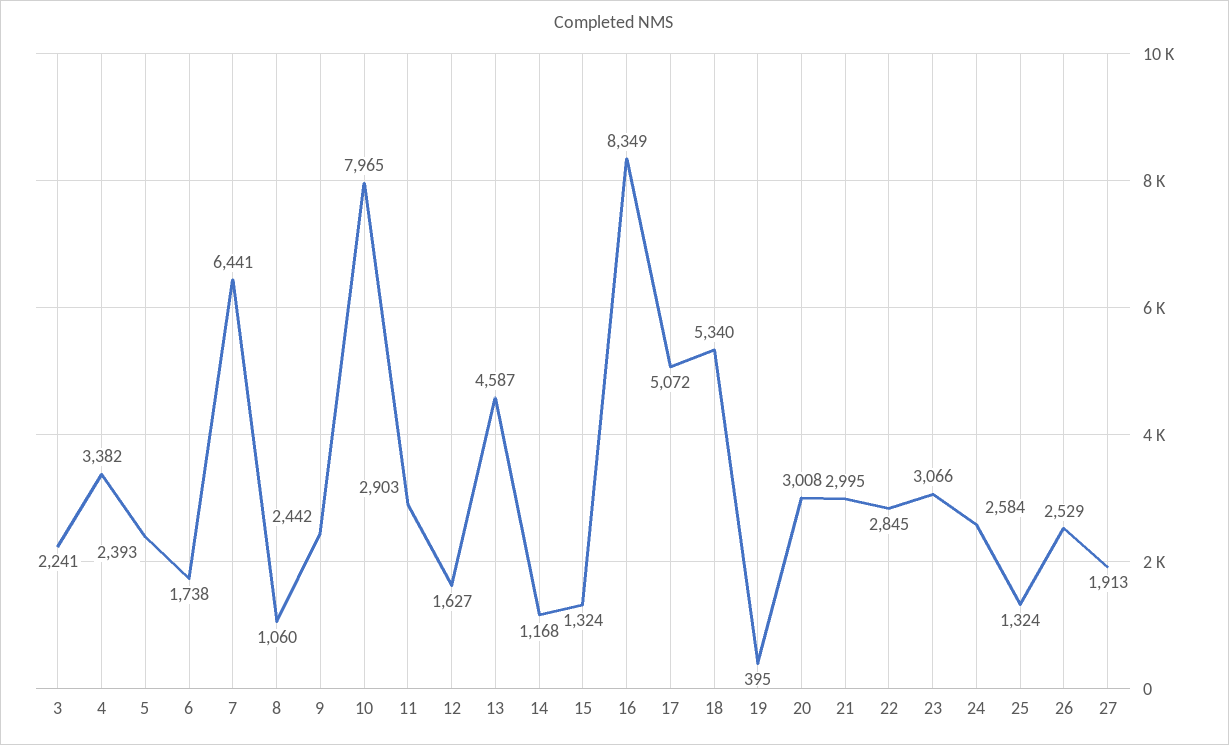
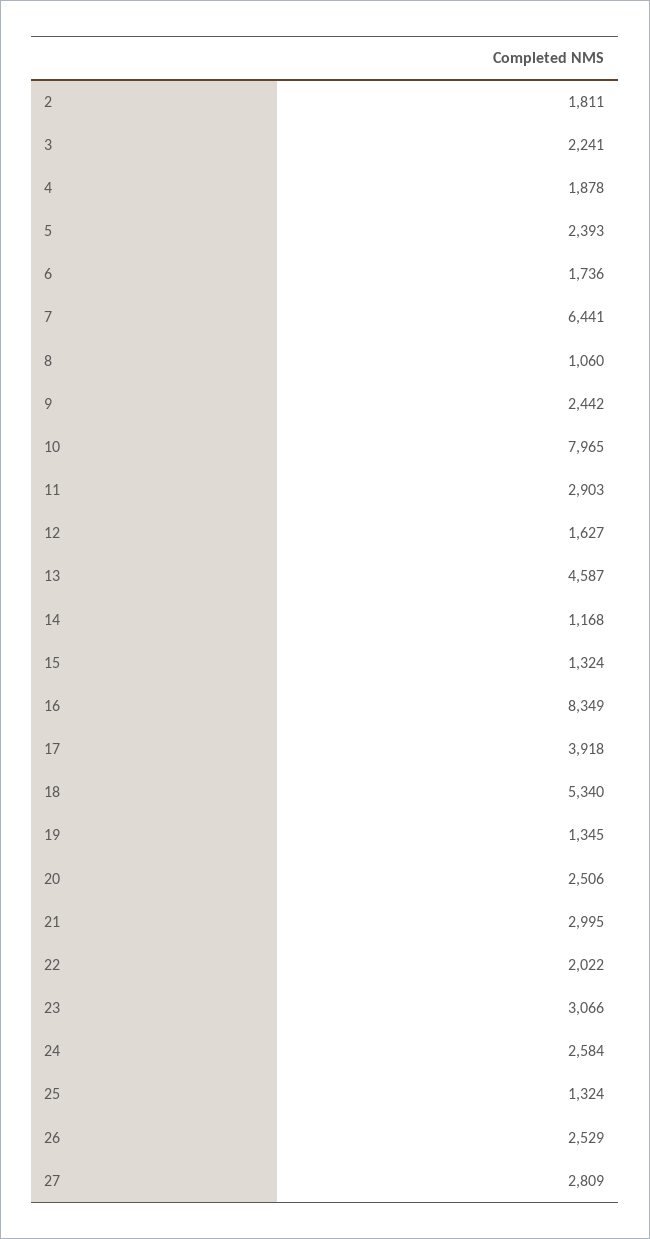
4: 3382 -> 1878
6: 1738 -> 1736
17: 5072 -> 3918
19: 395 -> 1345
20: 3008 -> 2506
22: 2845 -> 2022
27: 1913 -> 2809
2: none -> 1811

